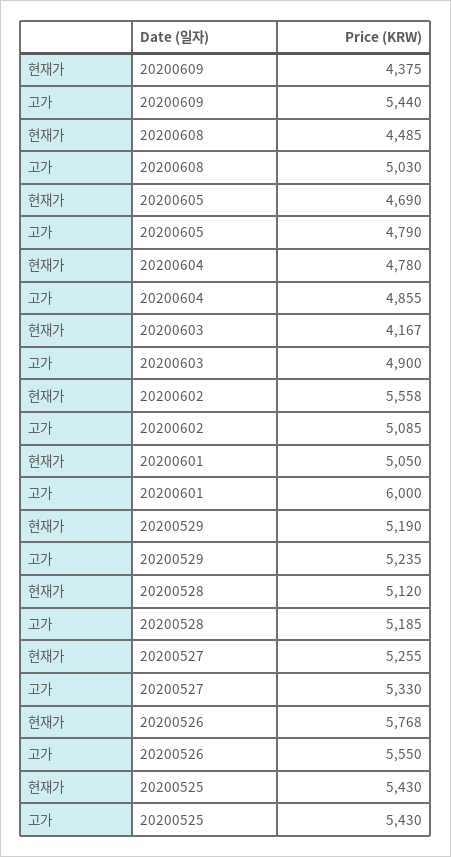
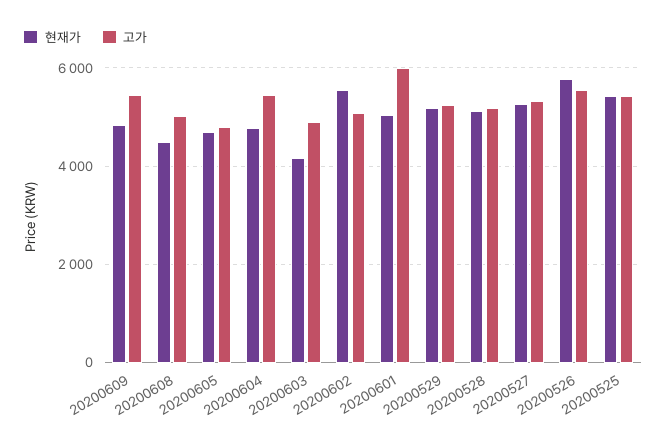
현재가, 20200609: 4375 -> 4800
고가, 20200604: 4855 -> 5400

